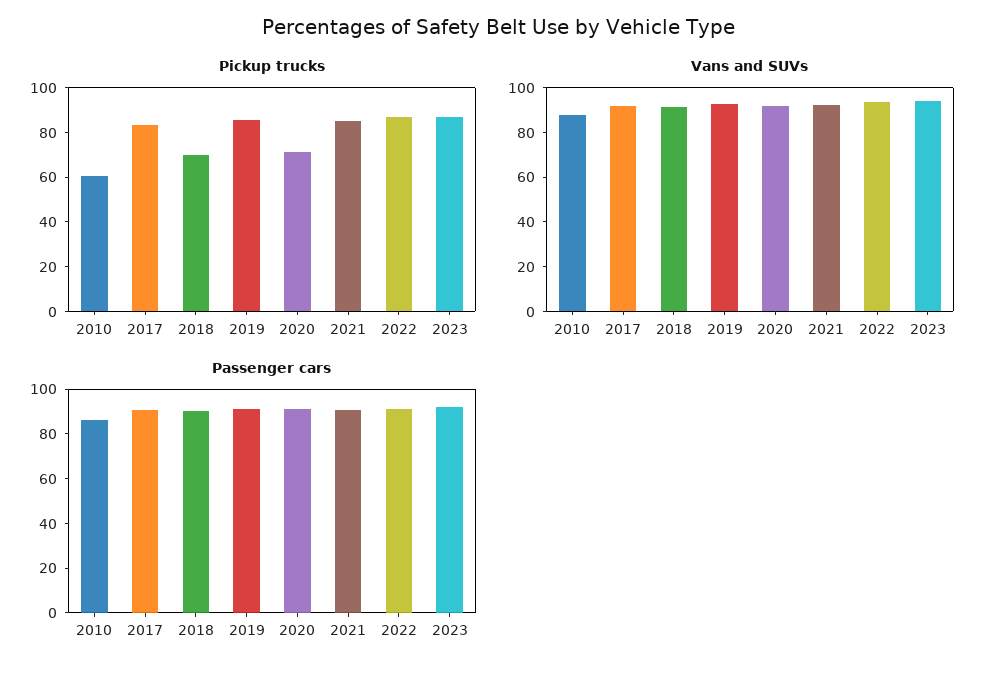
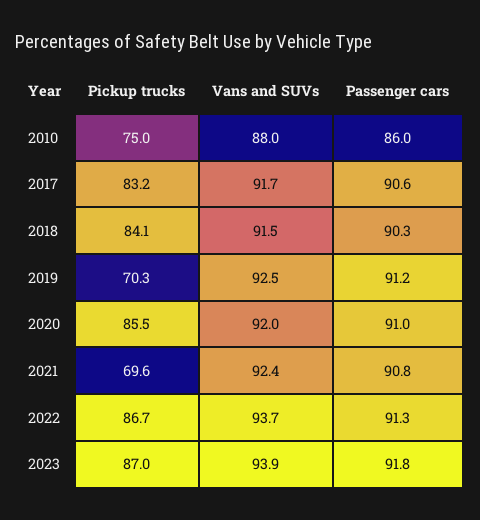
Pickup trucks, 2010: 60 -> 75
Pickup trucks, 2018: 70 -> 84.1
Pickup trucks, 2019: 85 -> 70.3
Pickup trucks, 2020: 70 -> 85.5
Pickup trucks, 2021: 85 -> 69.6

